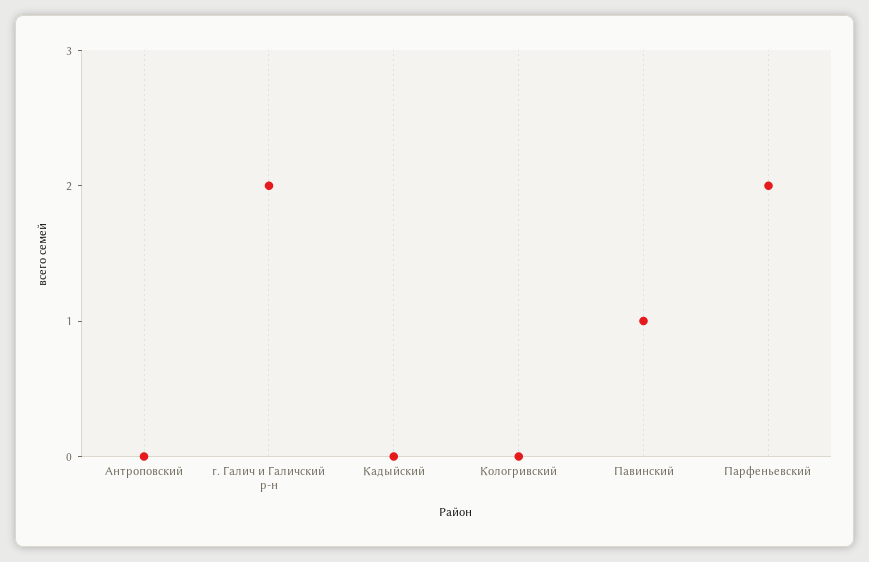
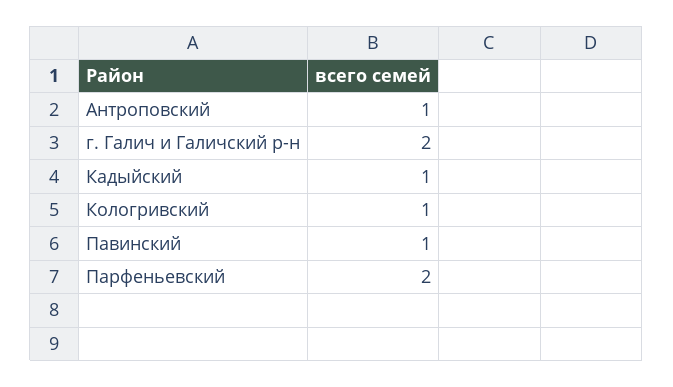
Антроповский: 0 -> 1
Кадыйский: 0 -> 1
Кологривский: 0 -> 1

